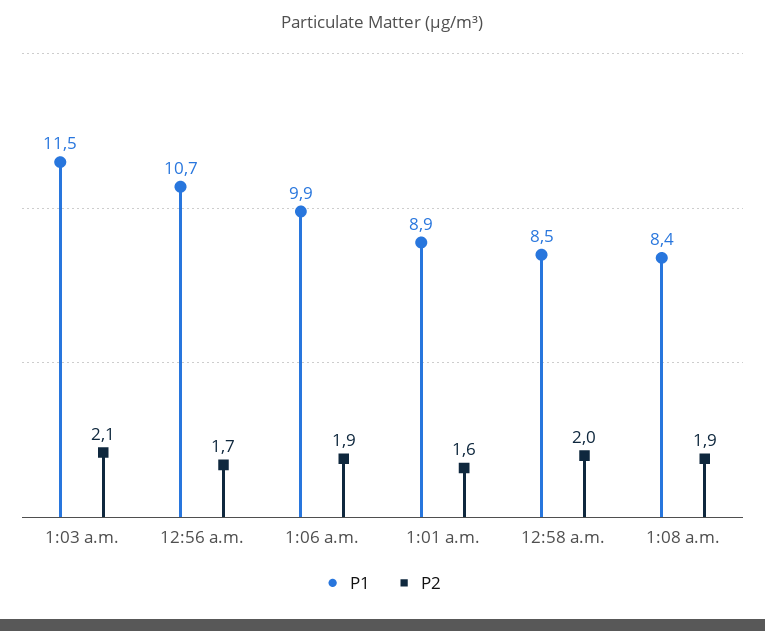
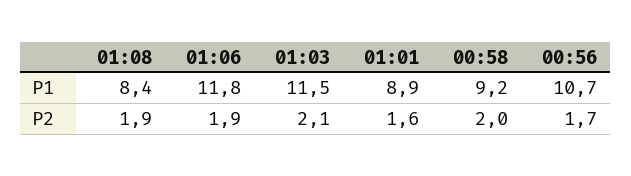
P1, 1:06 a.m.: 9.9 -> 11.8
P1, 12:58 a.m.: 8.5 -> 9.2

